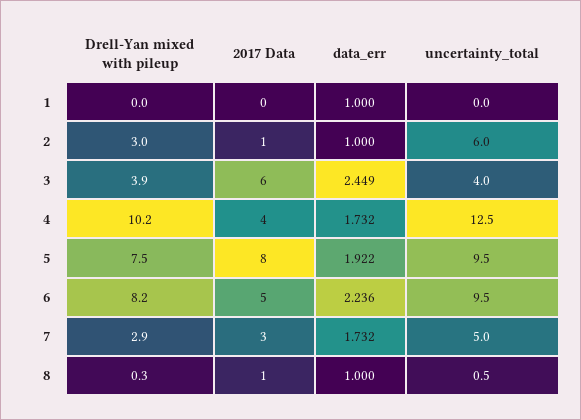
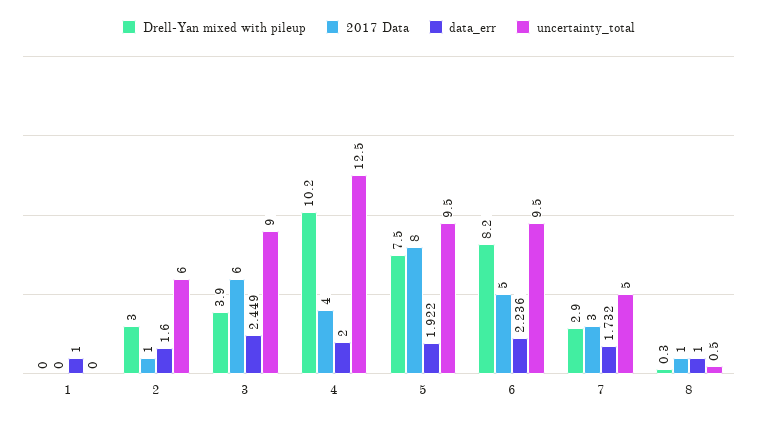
data_err, 2: 1 -> 1.6
uncertainty_total, 3: 4 -> 9
data_err, 4: 1.732 -> 2

